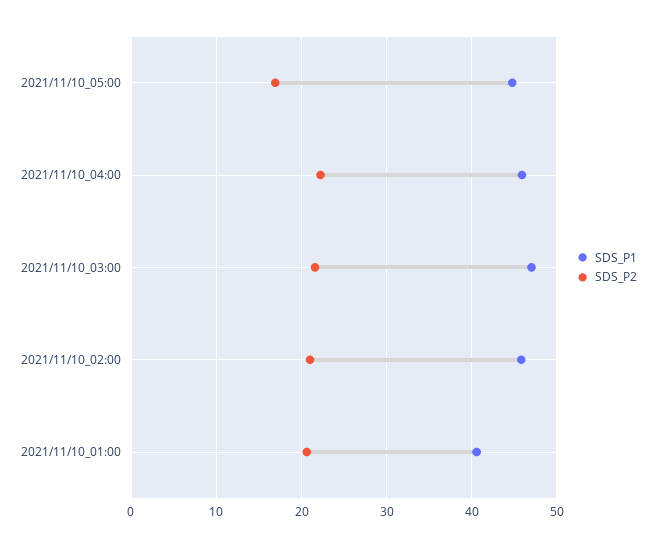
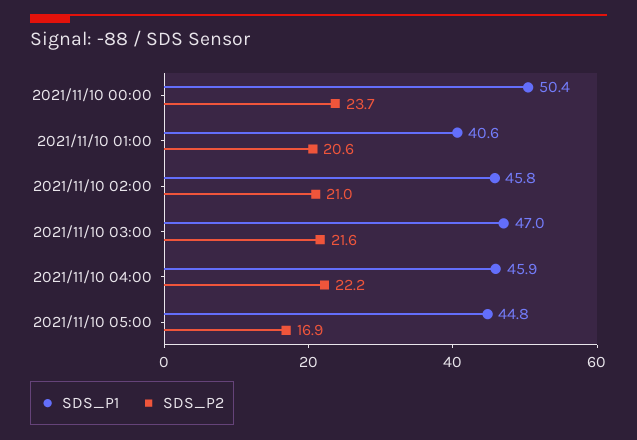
SDS_P1, 2021/11/10 00:00: none -> 50.4
SDS_P2, 2021/11/10 00:00: none -> 23.7

